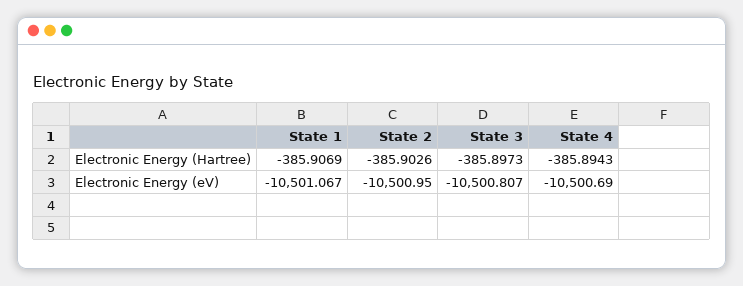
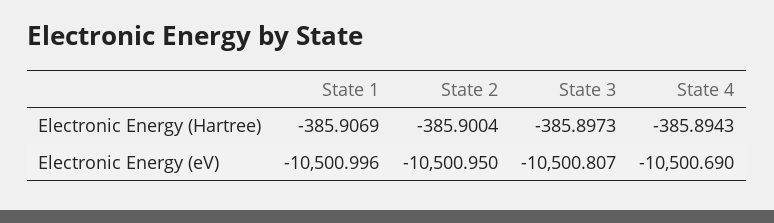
State 2, Electronic Energy (Hartree): -385.9026 -> -385.9004
State 1, Electronic Energy (eV): -10501.067 -> -10500.996

